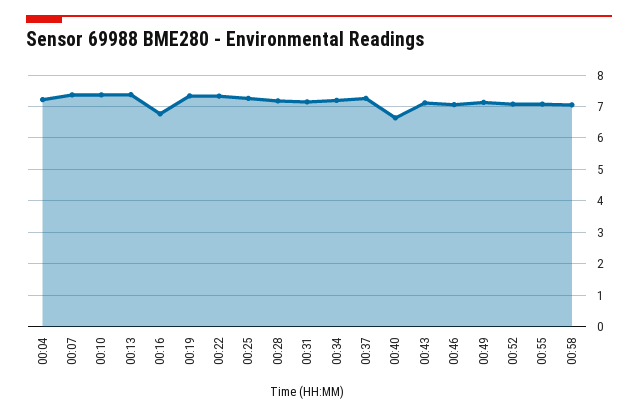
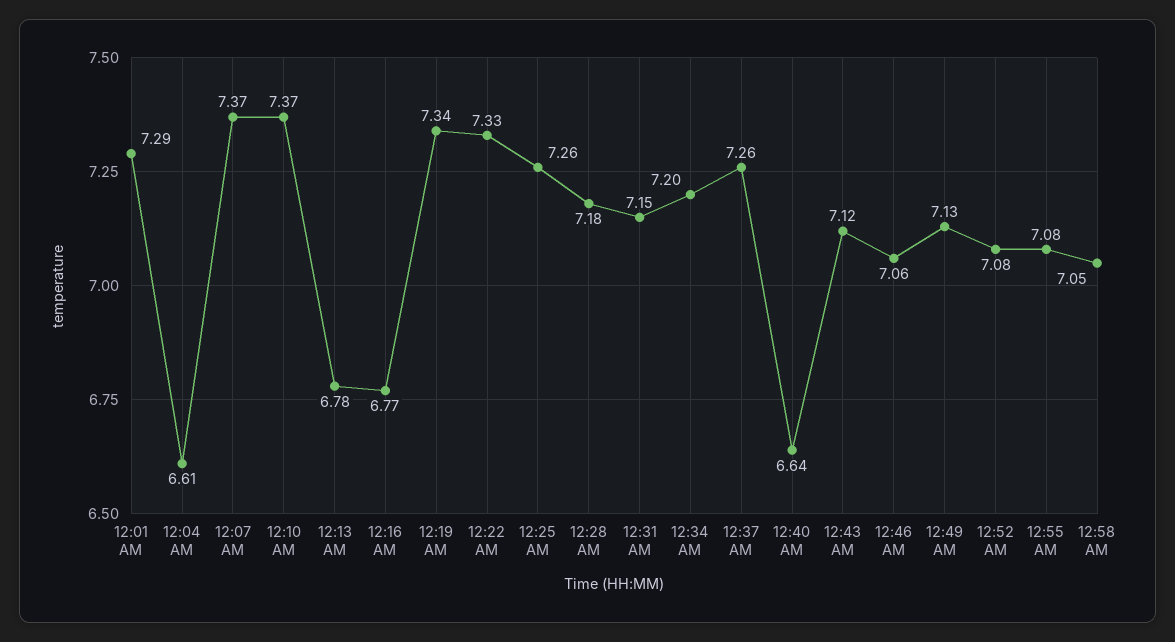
00:04: 7.2 -> 6.61
00:13: 7.4 -> 6.78
12:01 AM: none -> 7.29

